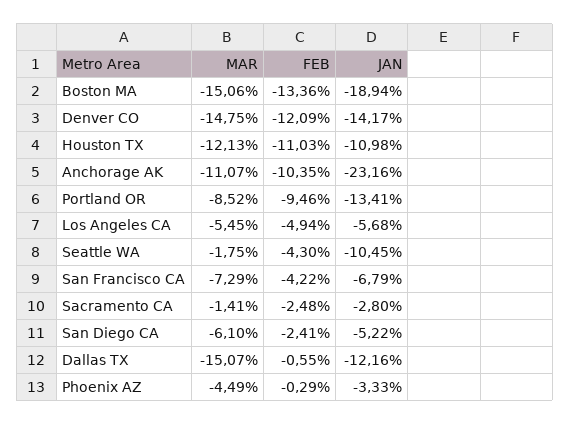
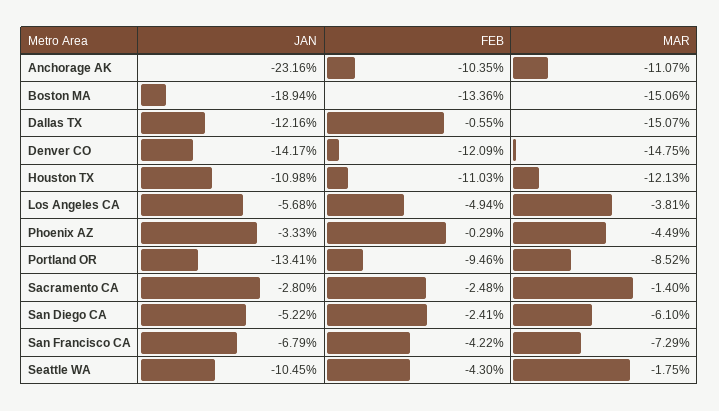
MAR, Los Angeles CA: -5.45 -> -3.81
MAR, Sacramento CA: -1.41 -> -1.4

